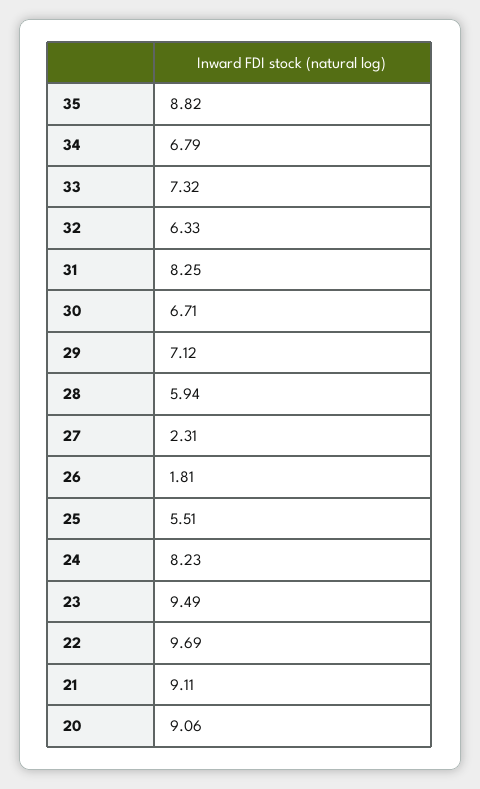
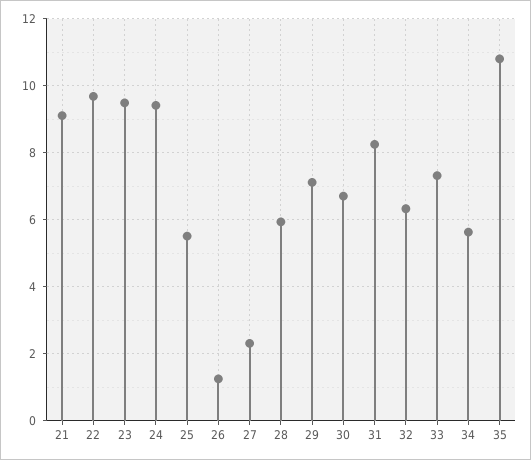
35: 8.82 -> 10.8
34: 6.79 -> 5.6
26: 1.81 -> 1.2
24: 8.23 -> 9.4
20: 9.06 -> none

